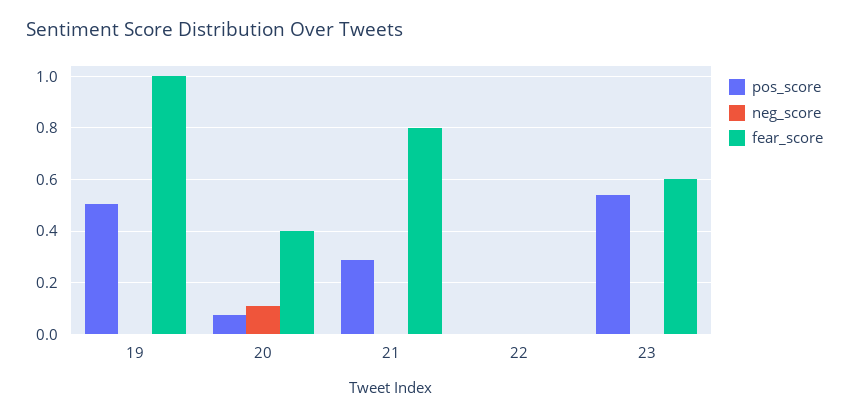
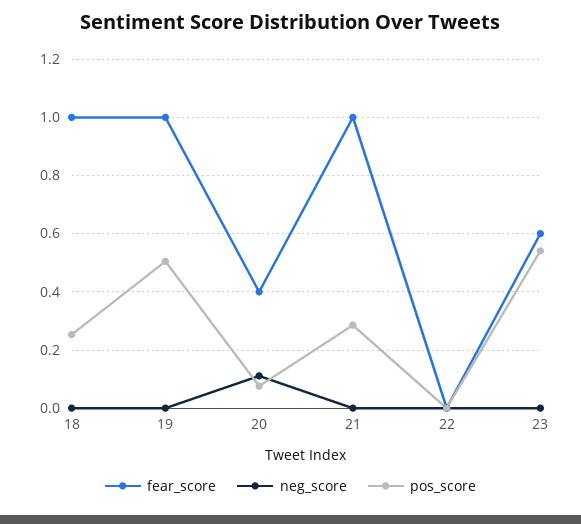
fear_score, 21: 0.8 -> 1
fear_score, 18: none -> 1
neg_score, 18: none -> 0
pos_score, 18: none -> 0.25

